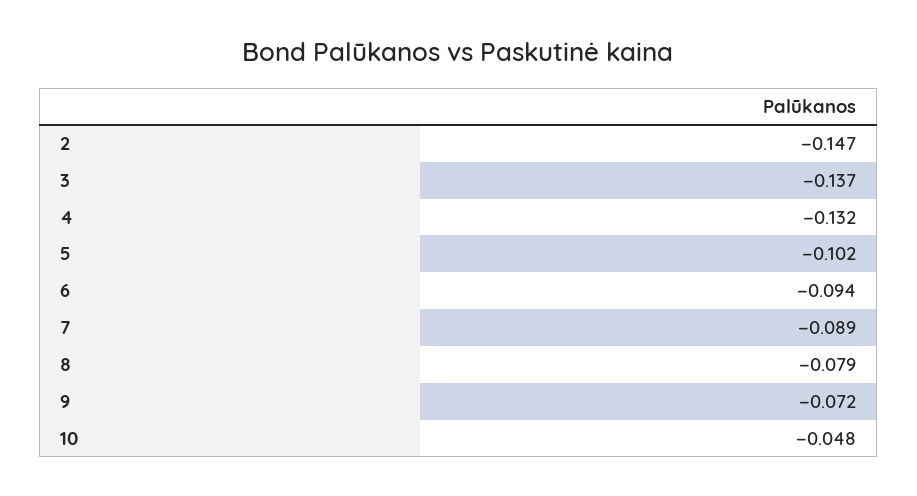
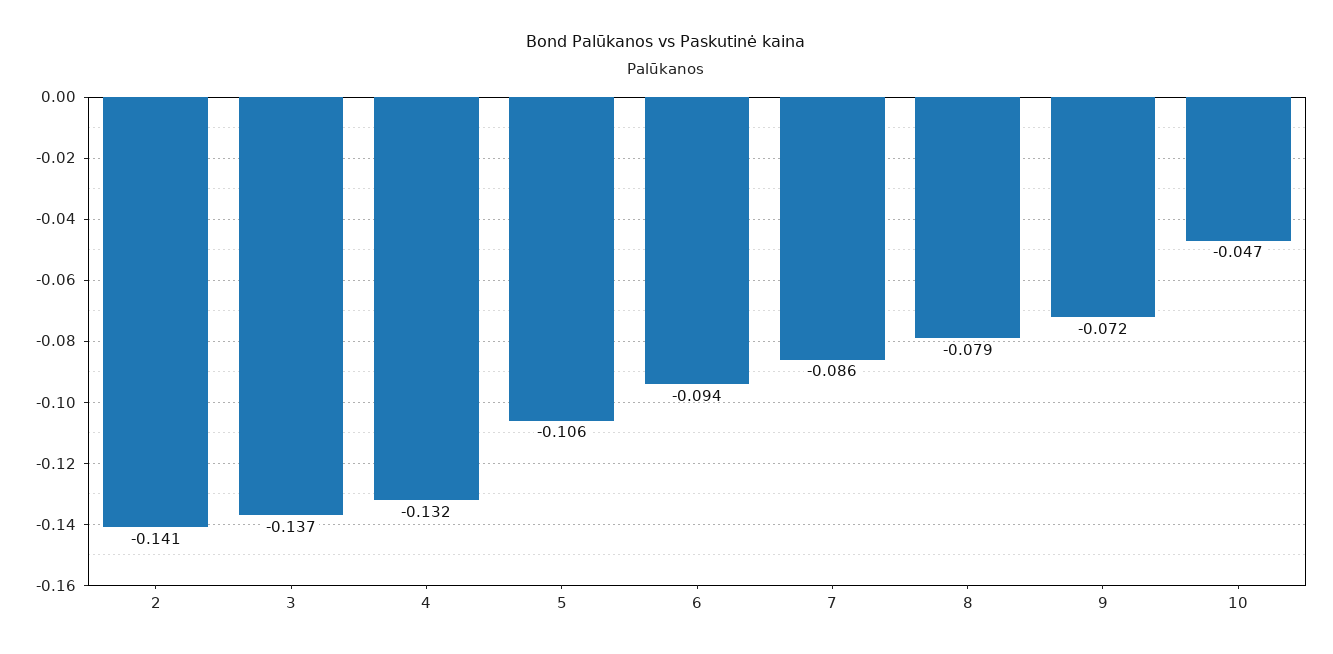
2: -0.147 -> -0.141
5: -0.102 -> -0.106
7: -0.089 -> -0.086
10: -0.048 -> -0.047

